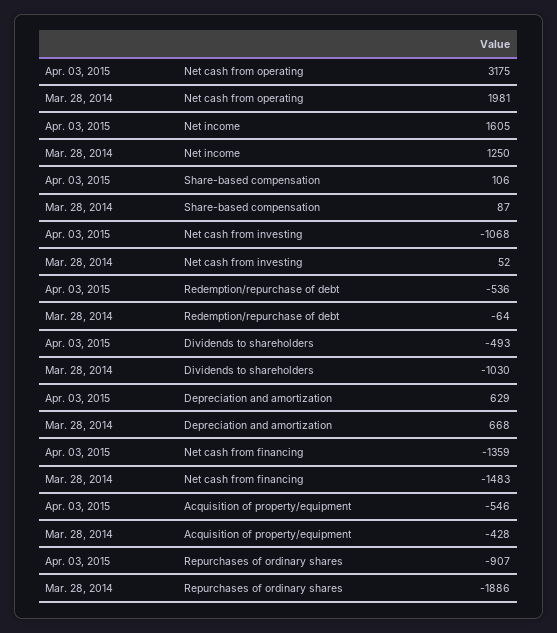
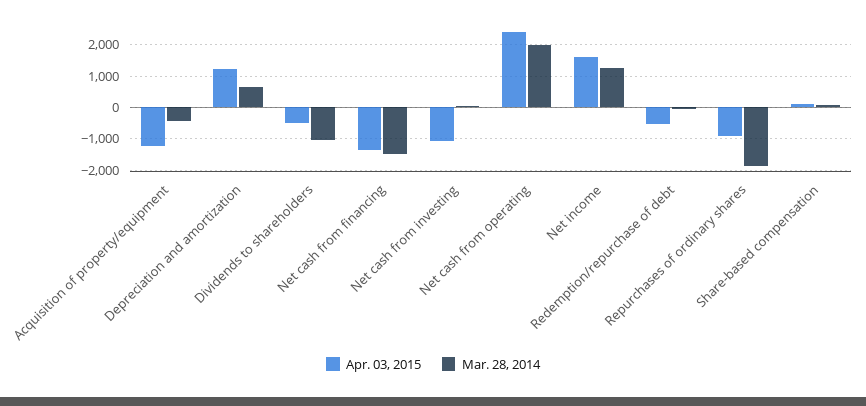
Apr. 03, 2015, Net cash from operating: 3175 -> 2400
Apr. 03, 2015, Depreciation and amortization: 629 -> 1200
Apr. 03, 2015, Acquisition of property/equipment: -546 -> -1200

